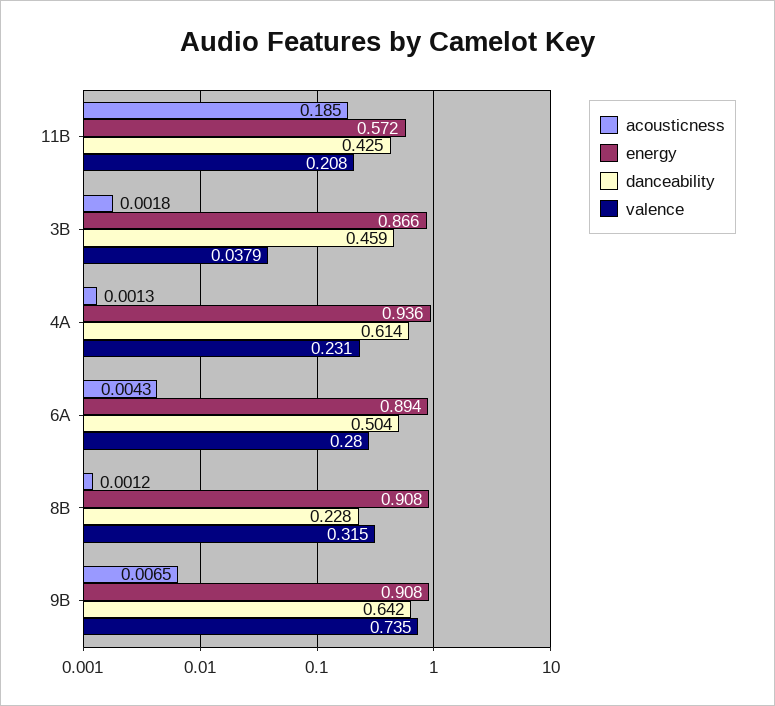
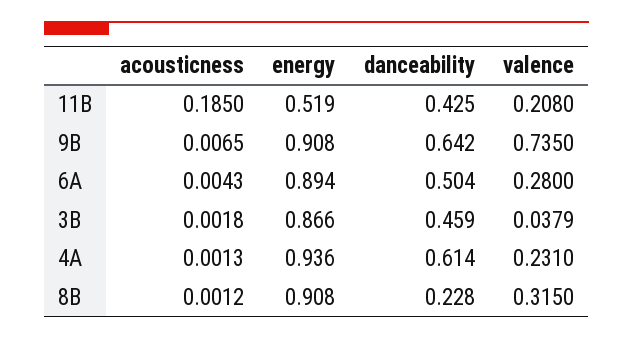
energy, 11B: 0.572 -> 0.519

